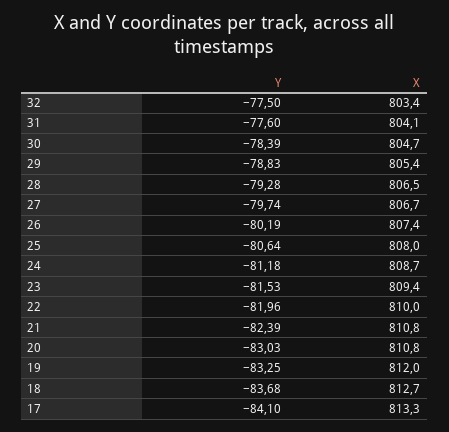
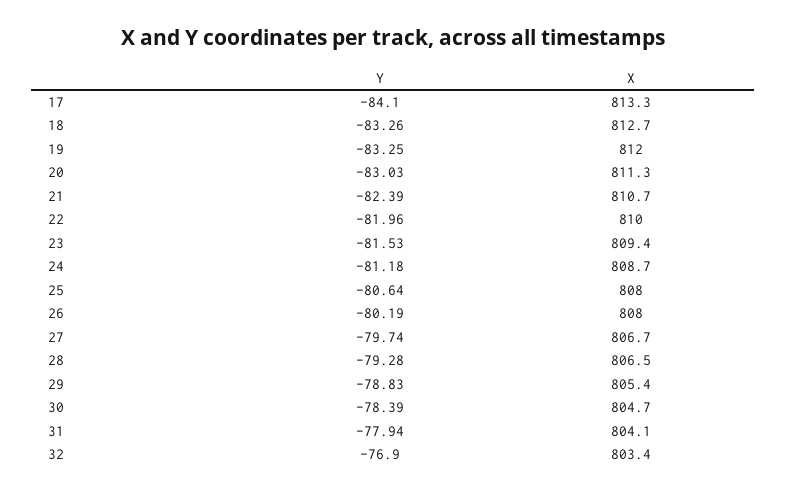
Y, 32: -77.5 -> -76.9
Y, 31: -77.6 -> -77.94
X, 26: 807.4 -> 808
X, 21: 810.8 -> 810.7
X, 20: 810.8 -> 811.3
Y, 18: -83.68 -> -83.26

